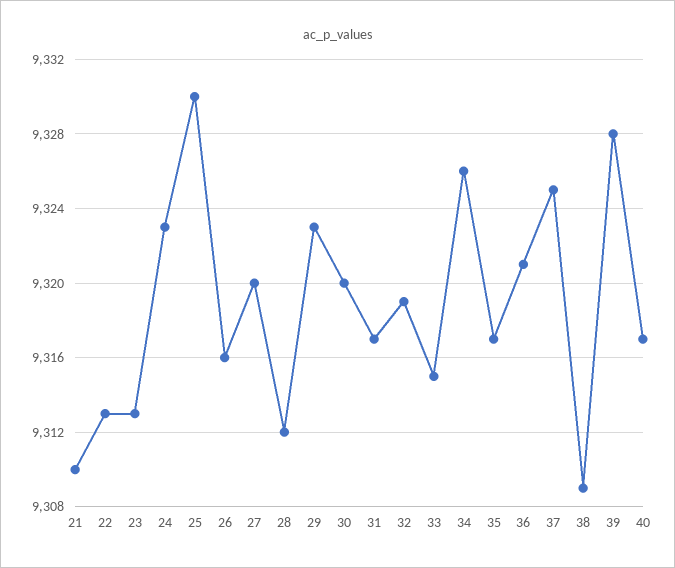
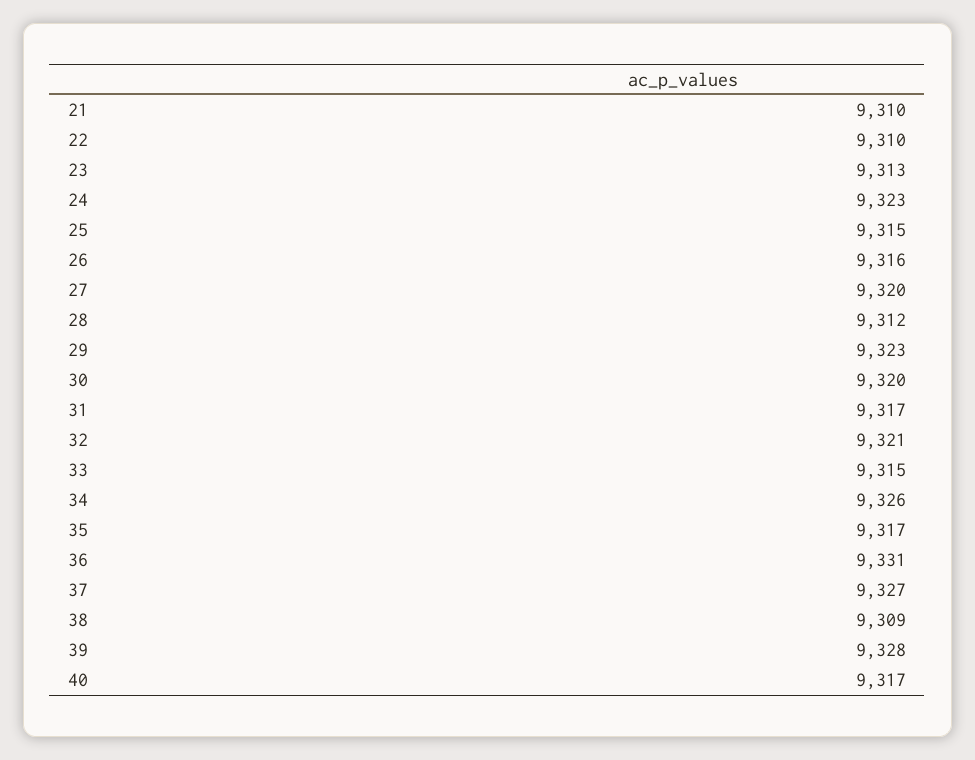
22: 9313 -> 9310
25: 9330 -> 9315
32: 9319 -> 9321
36: 9321 -> 9331
37: 9325 -> 9327

